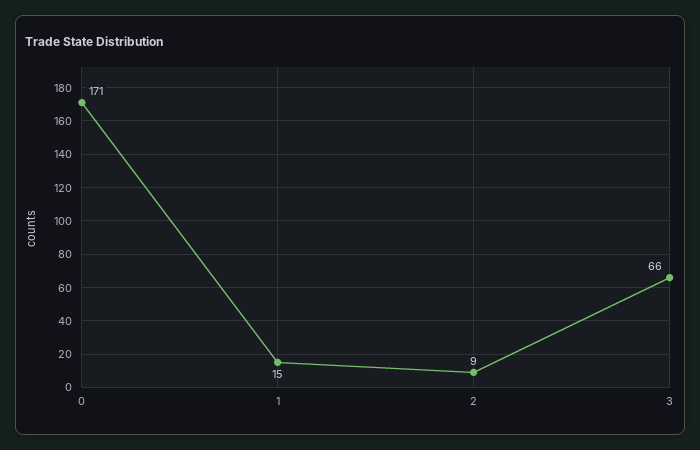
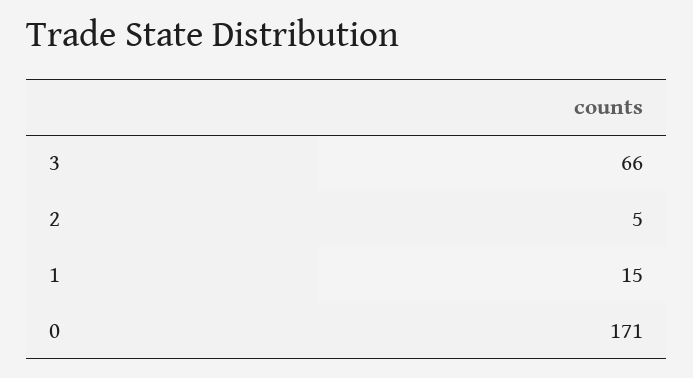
2: 9 -> 5

